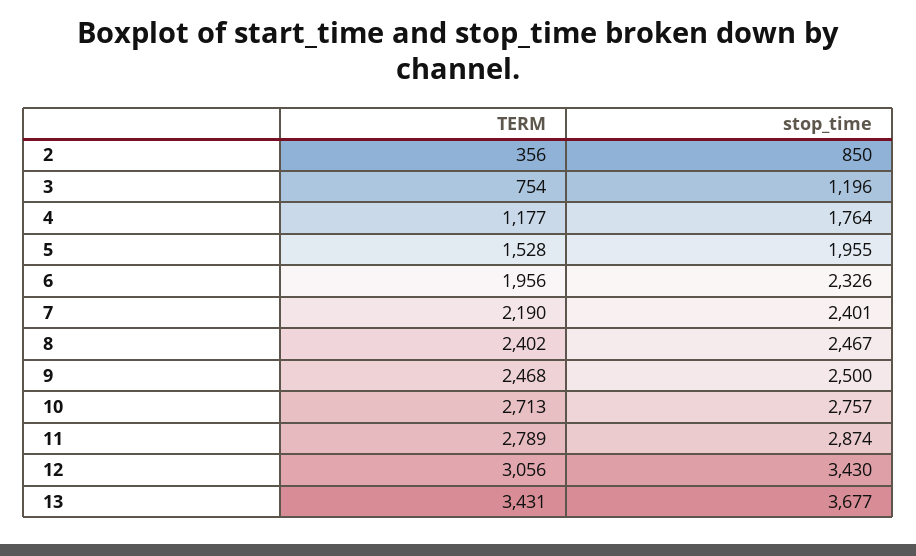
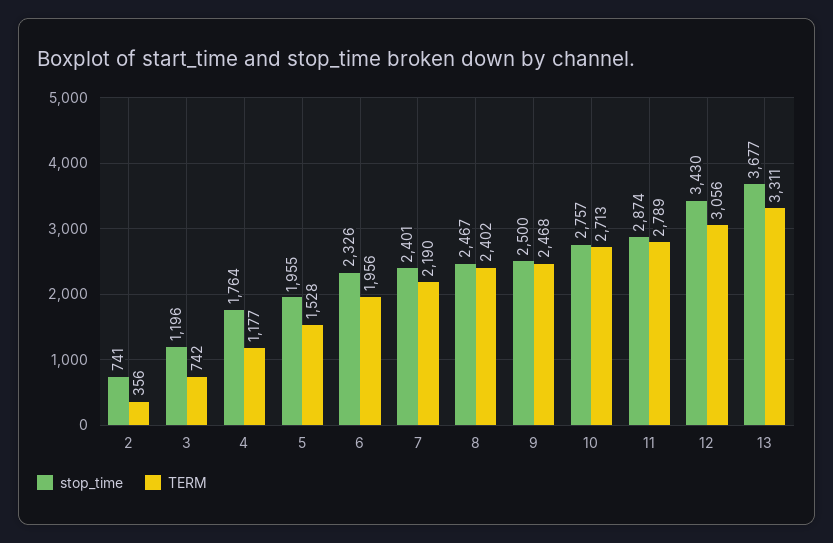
stop_time, 2: 850 -> 741
TERM, 3: 754 -> 742
TERM, 13: 3431 -> 3311

